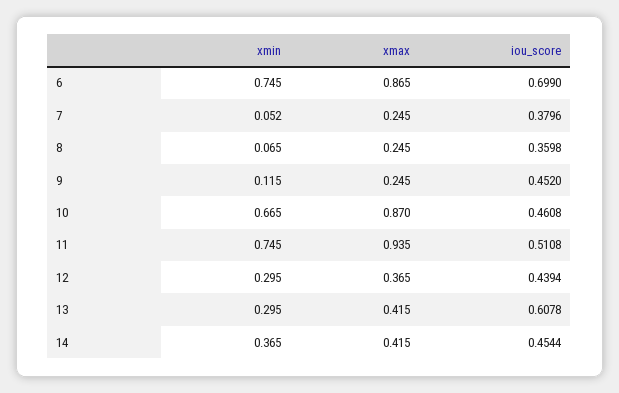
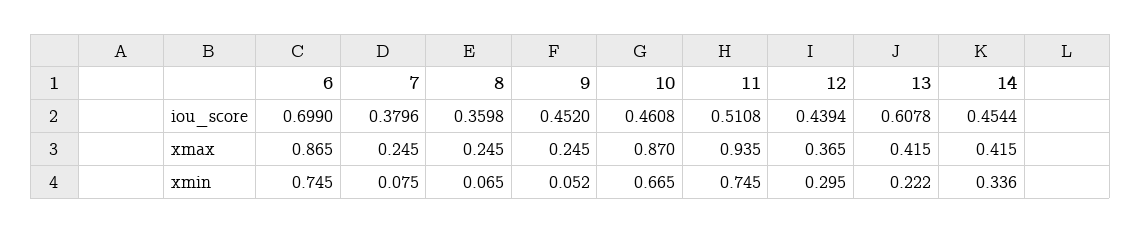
xmin, 7: 0.052 -> 0.075
xmin, 9: 0.115 -> 0.052
xmin, 13: 0.295 -> 0.222
xmin, 14: 0.365 -> 0.336

